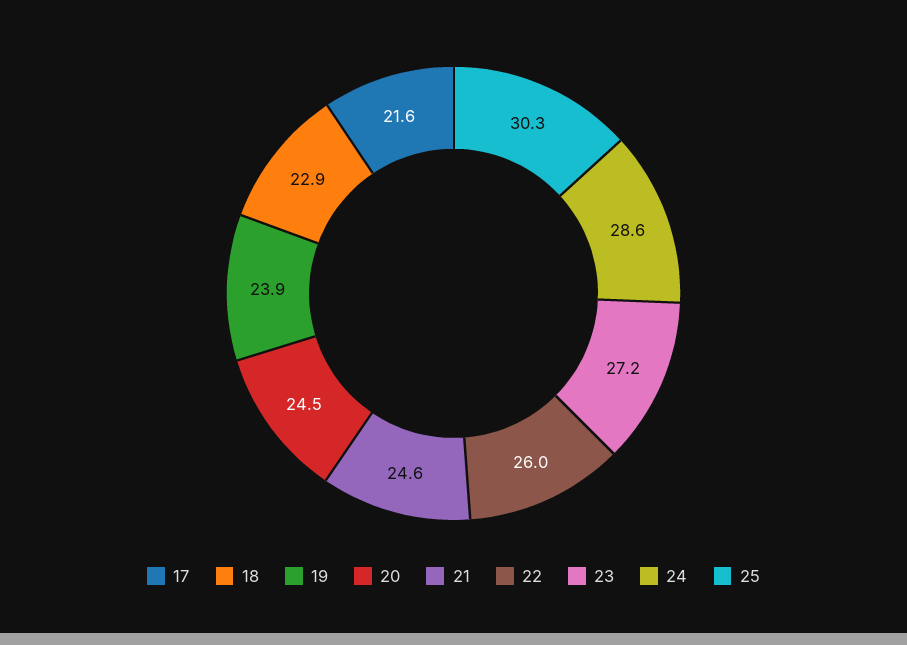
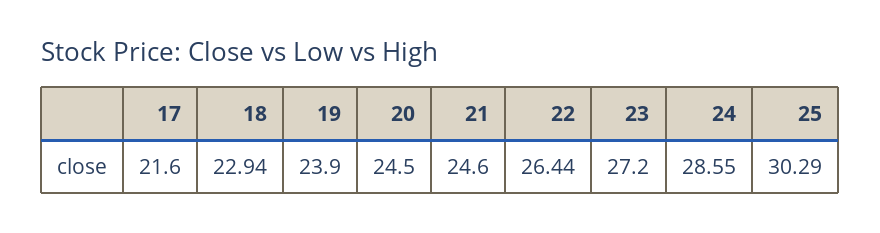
22: 26 -> 26.44

